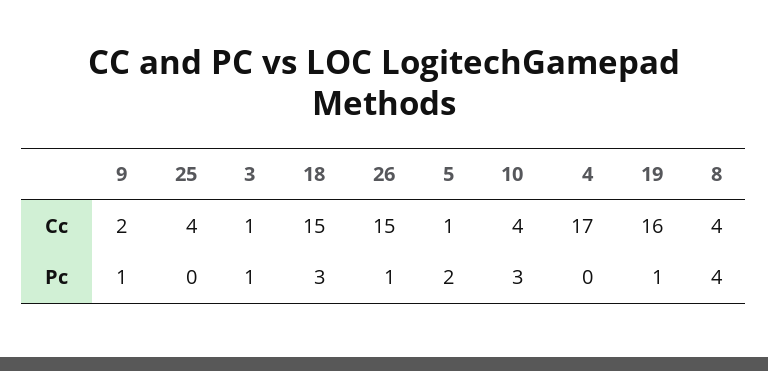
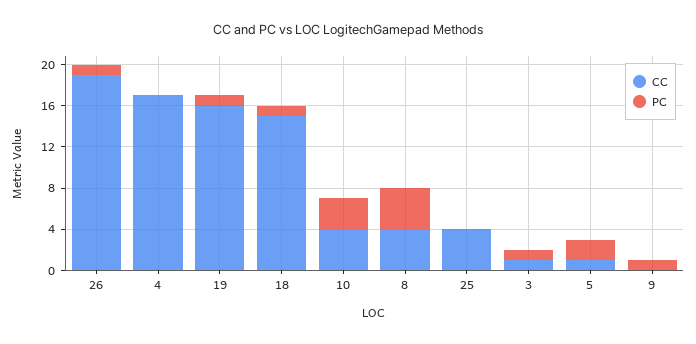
Cc, 9: 2 -> 0
Cc, 26: 15 -> 19
Pc, 18: 3 -> 1

